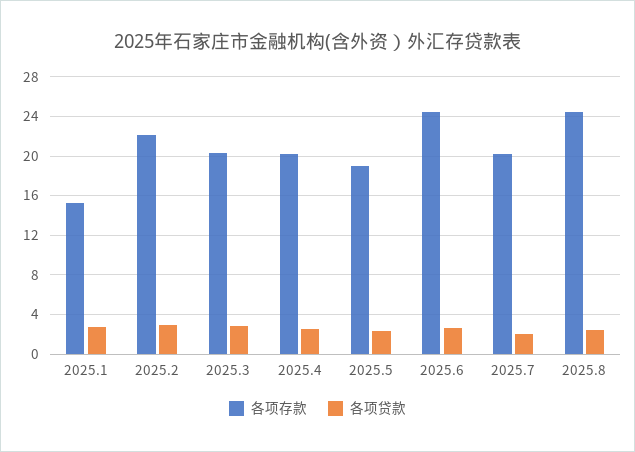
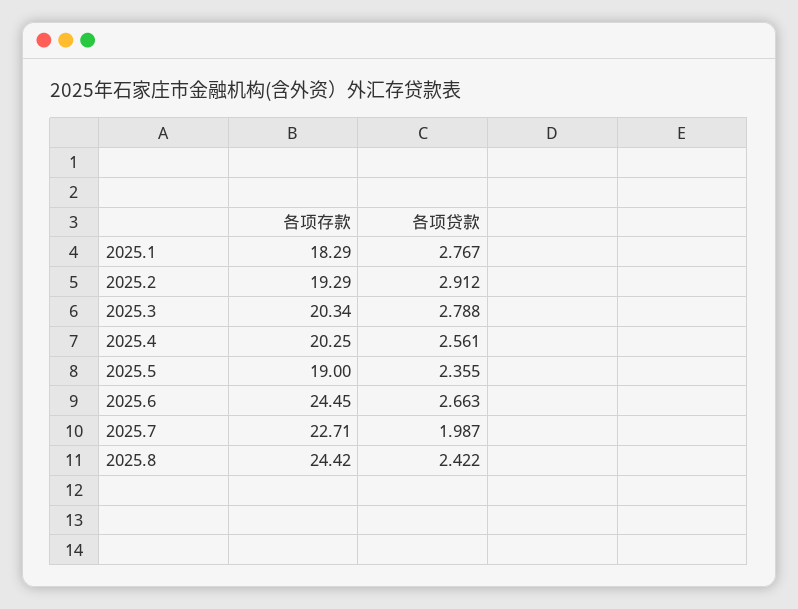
各项存款, 2025.1: 15 -> 18.29
各项存款, 2025.2: 22 -> 19.29
各项存款, 2025.7: 20 -> 22.71

